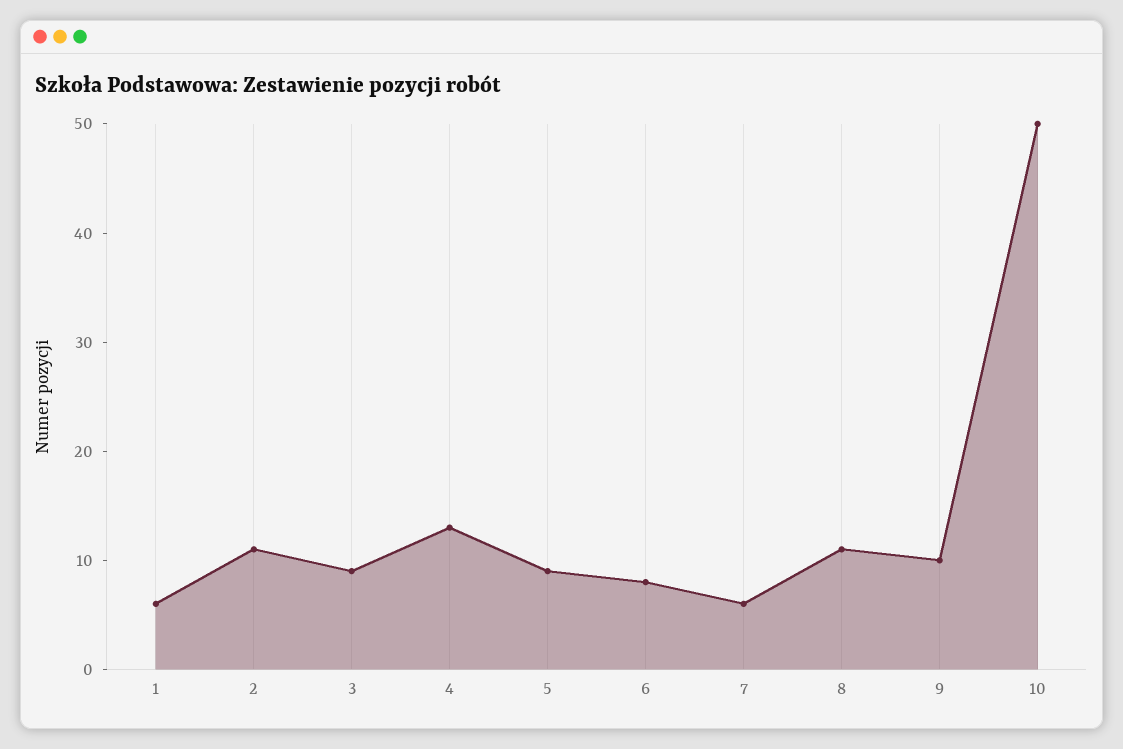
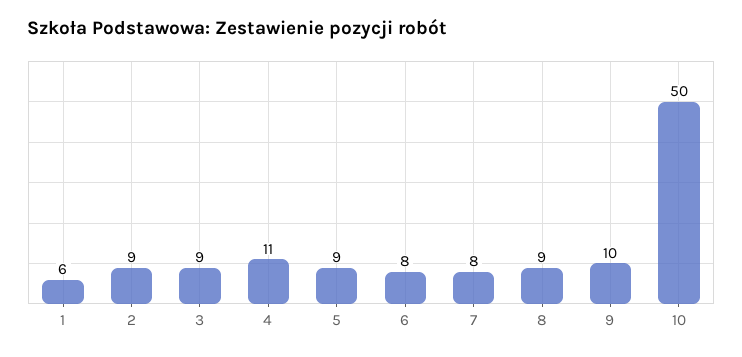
2: 11 -> 9
4: 13 -> 11
7: 6 -> 8
8: 11 -> 9

